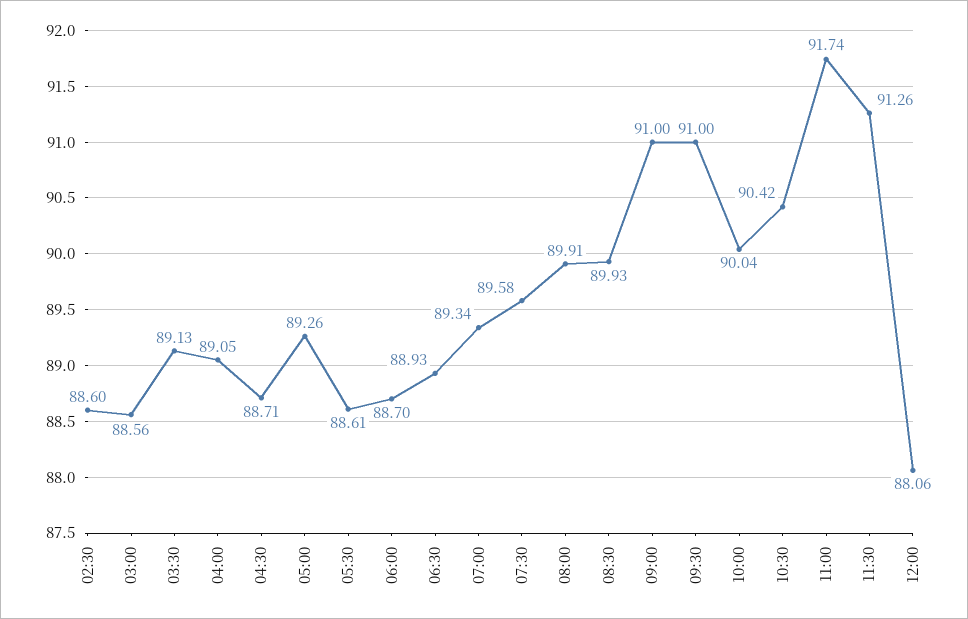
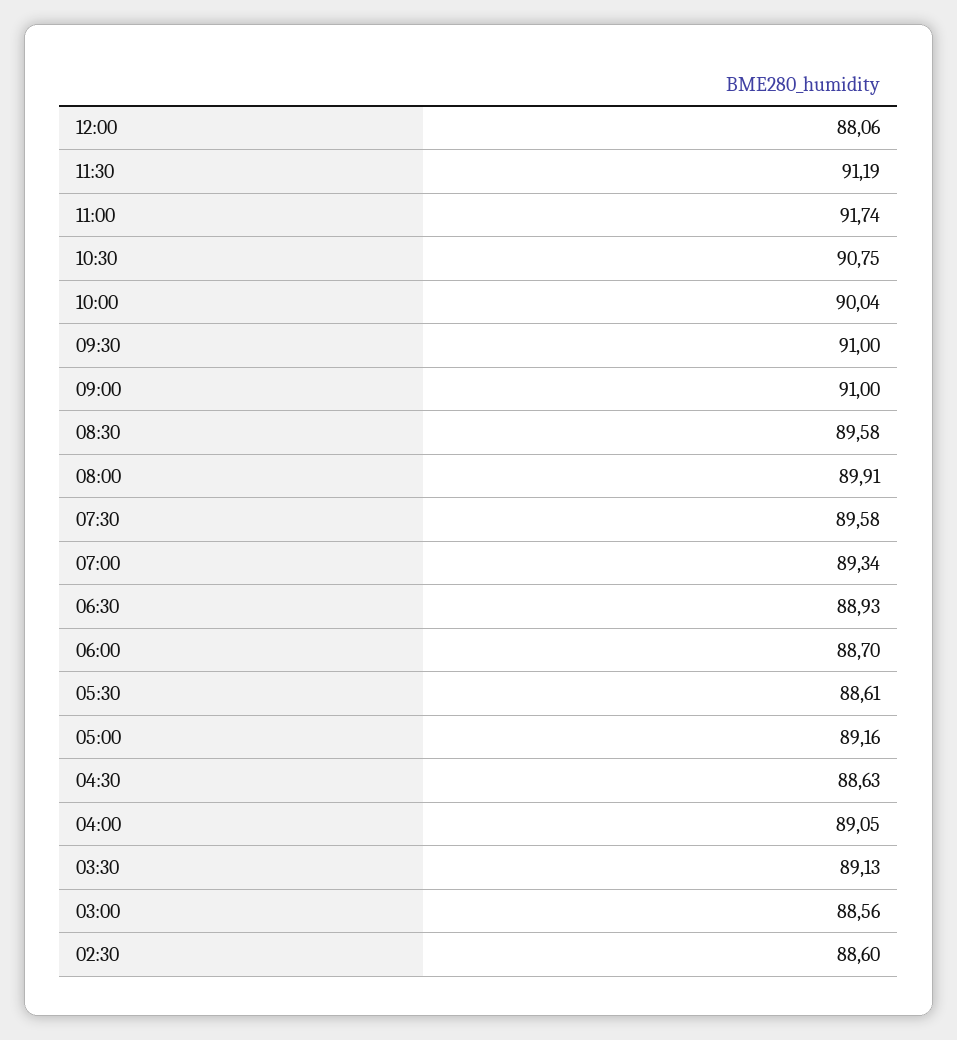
04:30: 88.71 -> 88.63
05:00: 89.26 -> 89.16
08:30: 89.93 -> 89.58
10:30: 90.42 -> 90.75
11:30: 91.26 -> 91.19

